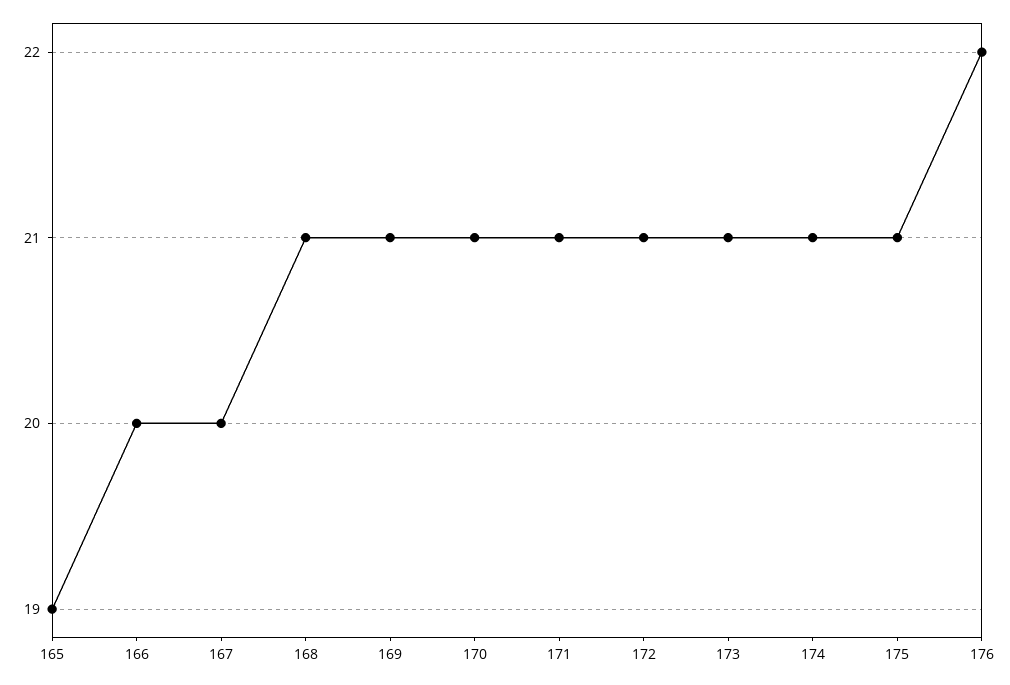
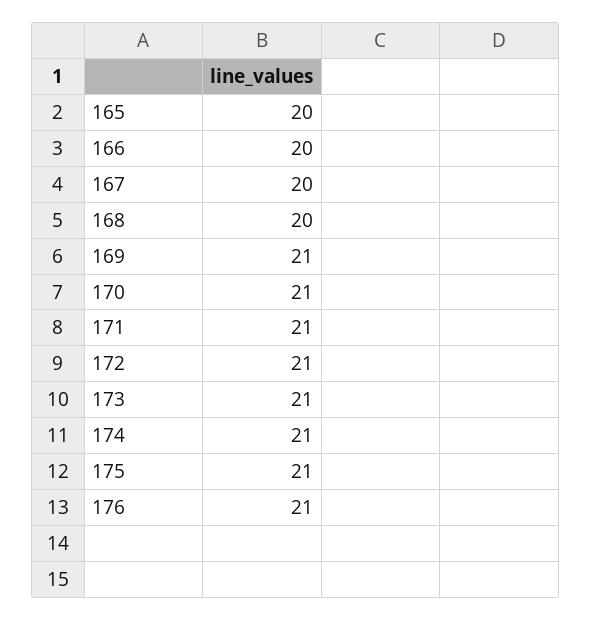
165: 19 -> 20
168: 21 -> 20
176: 22 -> 21

